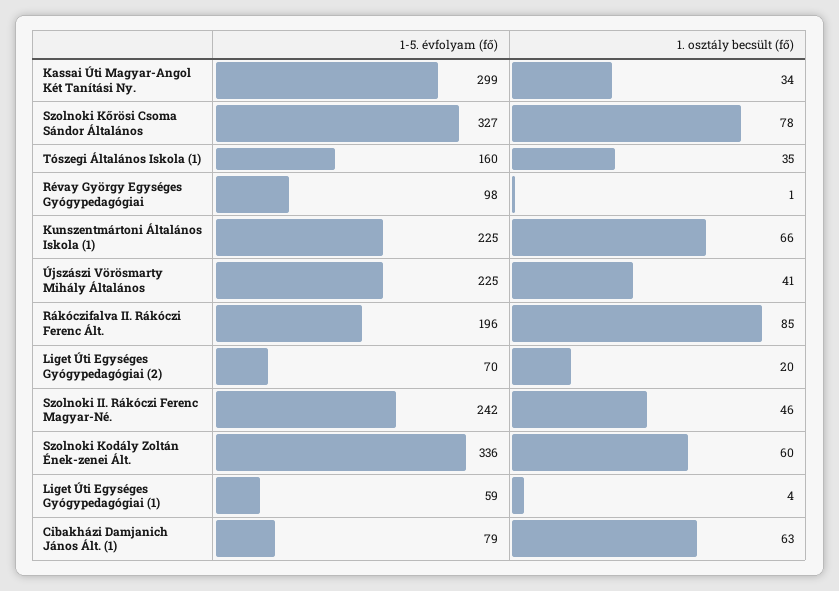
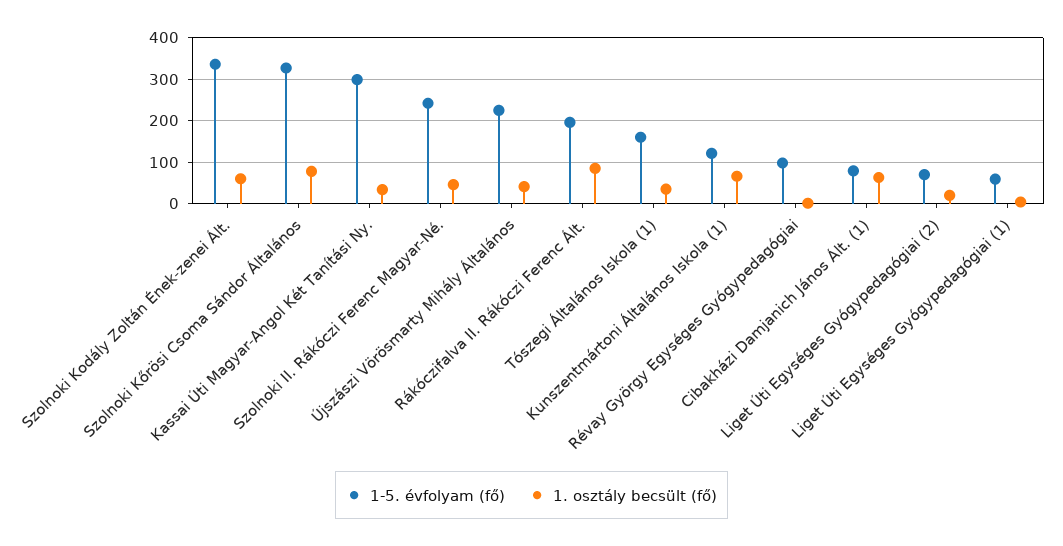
1-5. évfolyam (fő), Kunszentmártoni Általános Iskola (1): 225 -> 120

